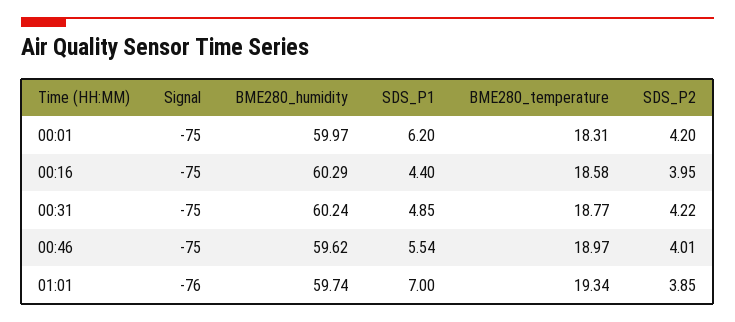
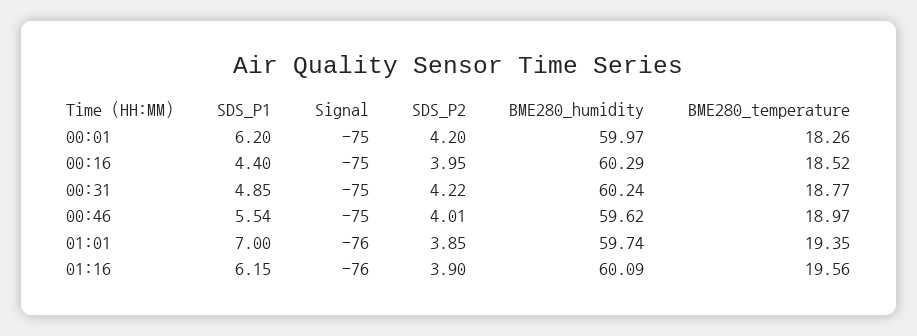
BME280_temperature, 00:01: 18.31 -> 18.26
BME280_temperature, 00:16: 18.58 -> 18.52
BME280_temperature, 01:01: 19.34 -> 19.35
SDS_P1, 01:16: none -> 6.15
Signal, 01:16: none -> -76
SDS_P2, 01:16: none -> 3.9
BME280_humidity, 01:16: none -> 60.09
BME280_temperature, 01:16: none -> 19.56

